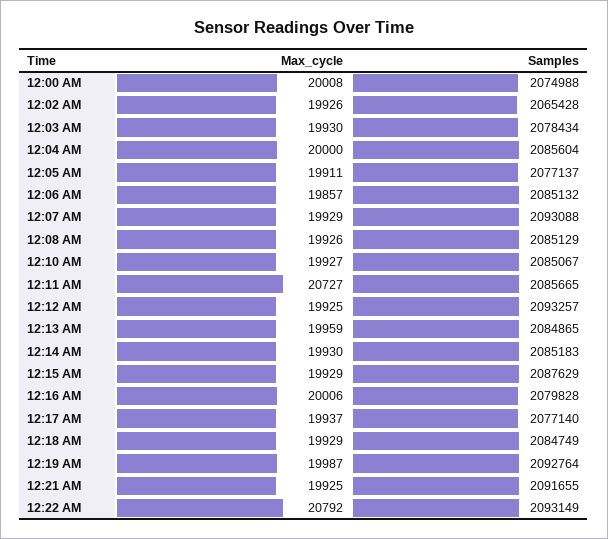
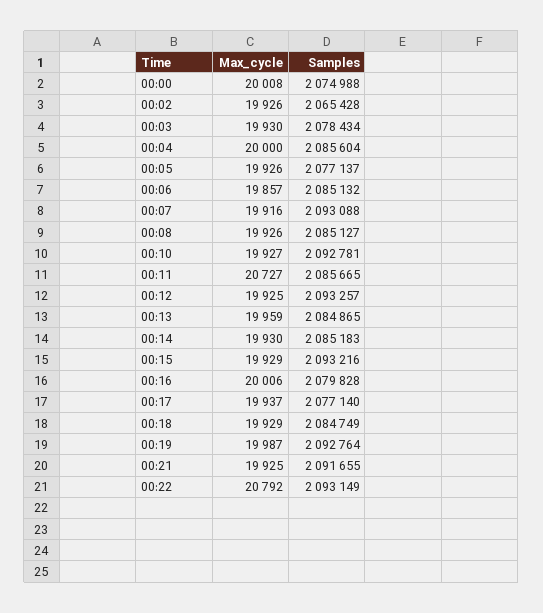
Max_cycle, 12:05 AM: 19911 -> 19926
Max_cycle, 12:07 AM: 19929 -> 19916
Samples, 12:08 AM: 2085129 -> 2085127
Samples, 12:10 AM: 2085067 -> 2092781
Samples, 12:15 AM: 2087629 -> 2093216

